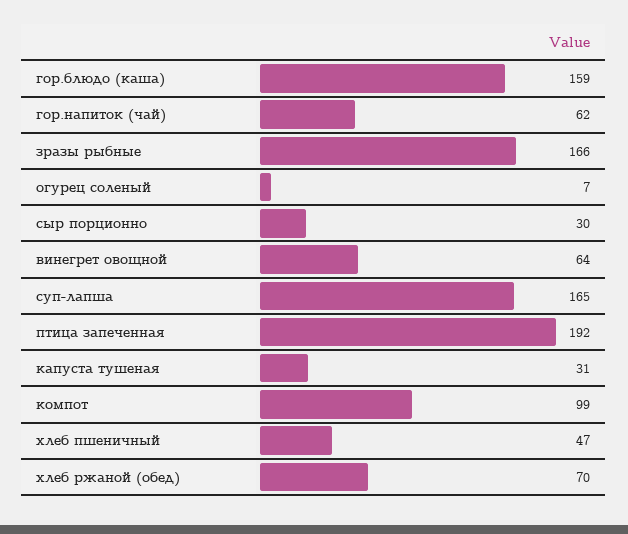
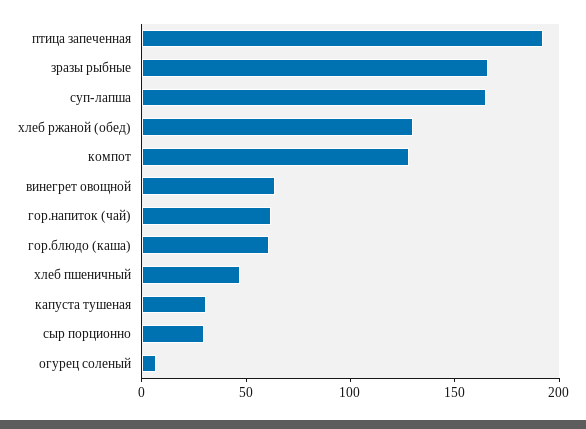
гор.блюдо (каша): 159 -> 60
компот: 99 -> 130
хлеб ржаной (обед): 70 -> 130

